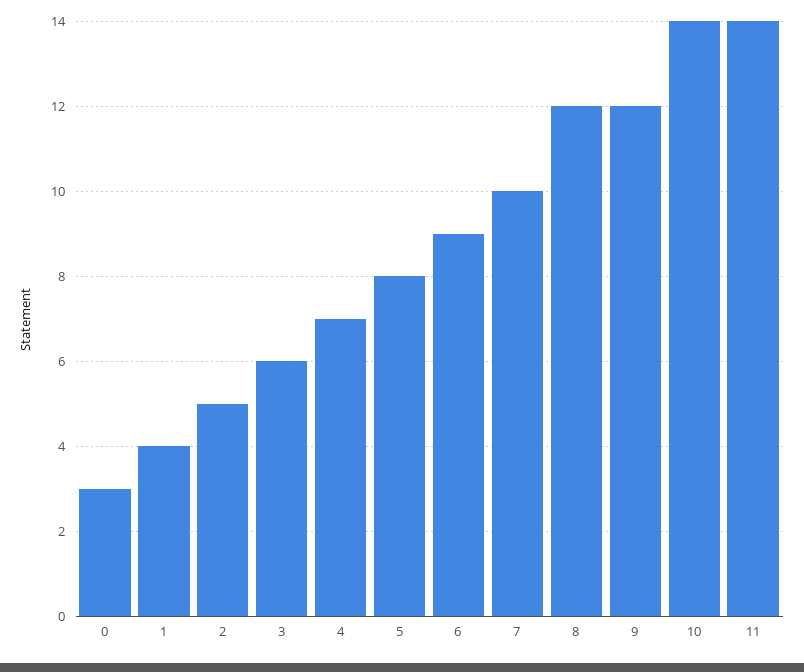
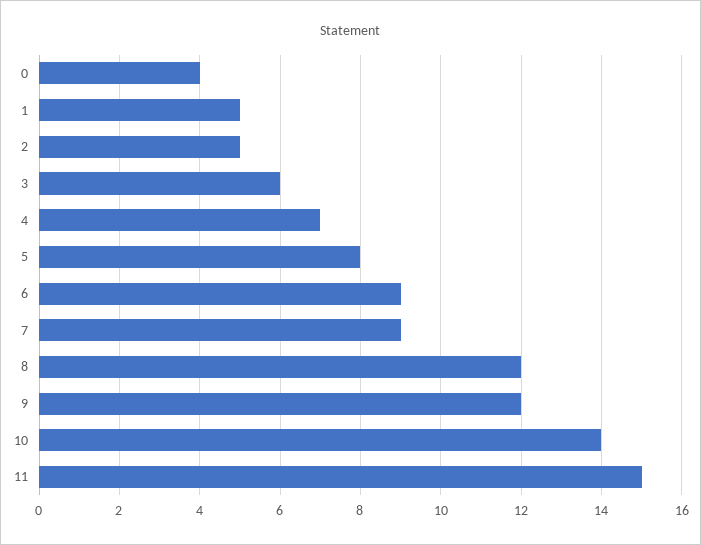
0: 3 -> 4
1: 4 -> 5
7: 10 -> 9
11: 14 -> 15

